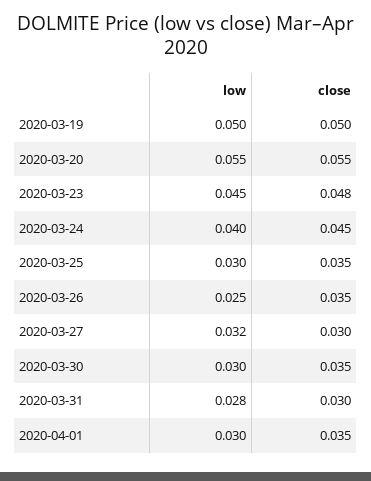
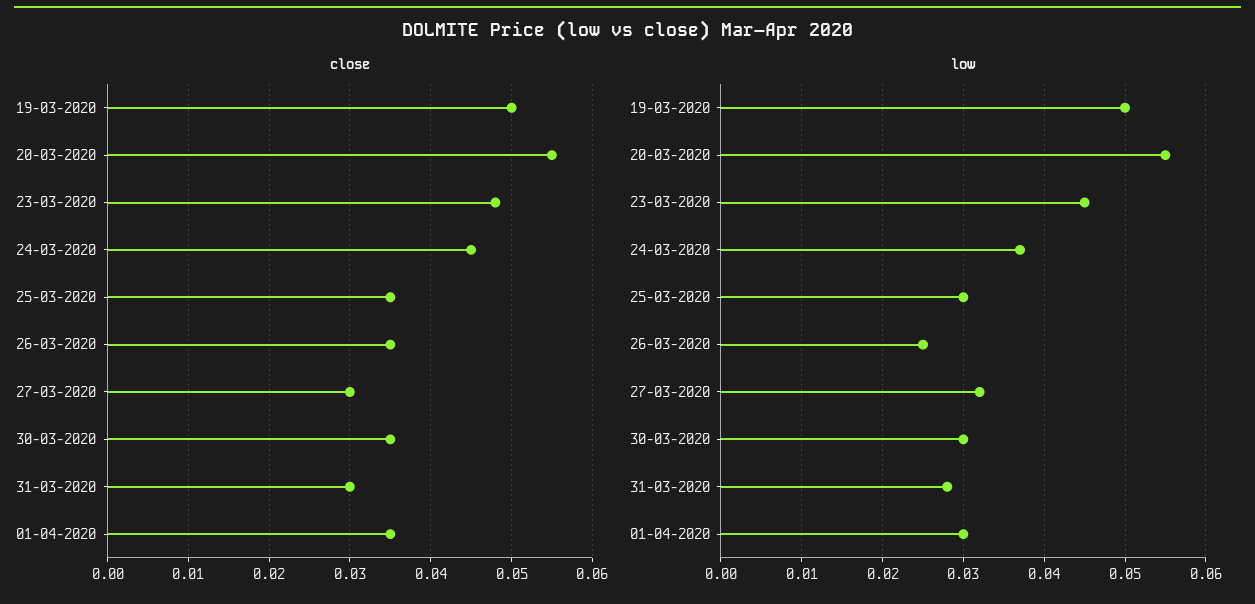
low, 2020-03-24: 0.04 -> 0.037

